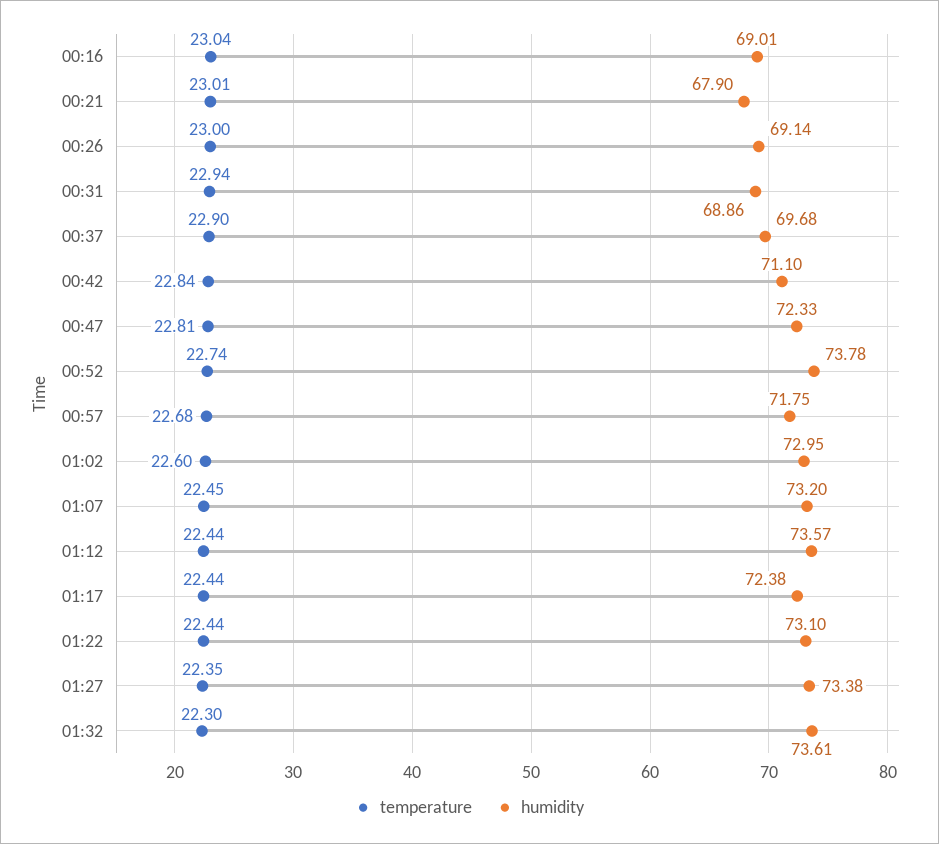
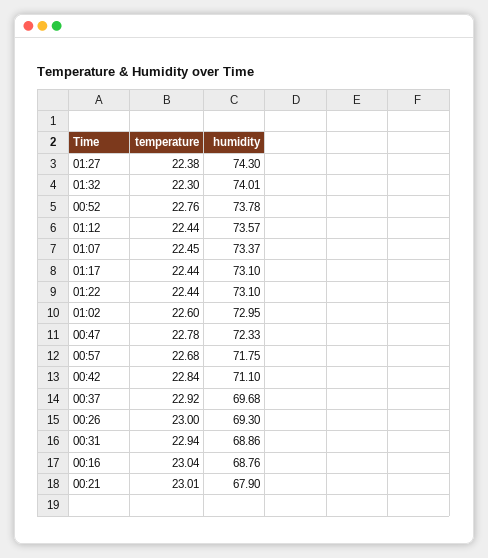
humidity, 00:16: 69.01 -> 68.76
humidity, 00:26: 69.14 -> 69.3
temperature, 00:37: 22.9 -> 22.92
temperature, 00:47: 22.81 -> 22.78
temperature, 00:52: 22.74 -> 22.76
humidity, 01:07: 73.2 -> 73.37
humidity, 01:17: 72.38 -> 73.1
temperature, 01:27: 22.35 -> 22.38
humidity, 01:27: 73.38 -> 74.3
humidity, 01:32: 73.61 -> 74.01

